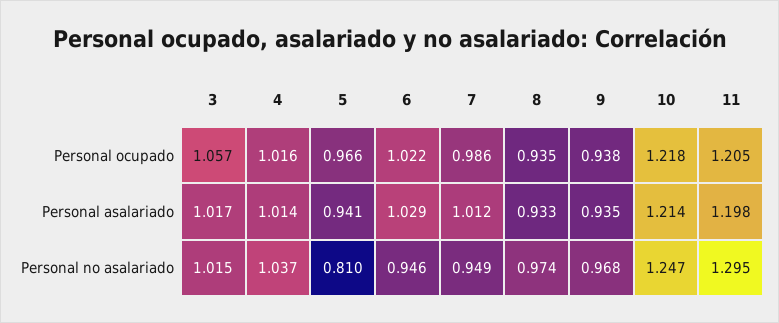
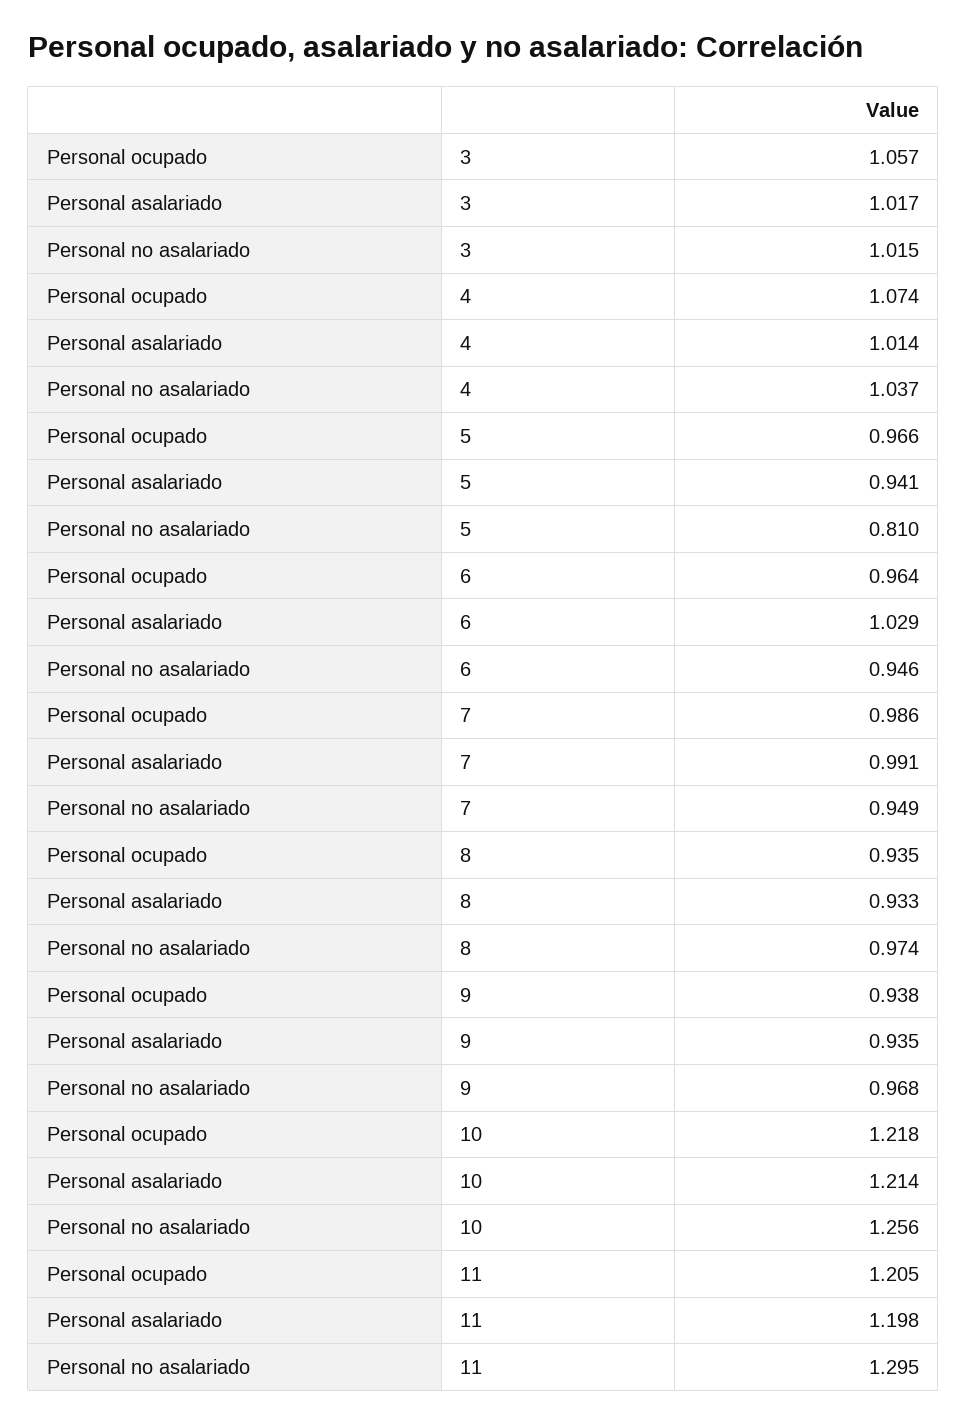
4, Personal ocupado: 1.016 -> 1.074
6, Personal ocupado: 1.022 -> 0.964
7, Personal asalariado: 1.012 -> 0.991
10, Personal no asalariado: 1.247 -> 1.256

